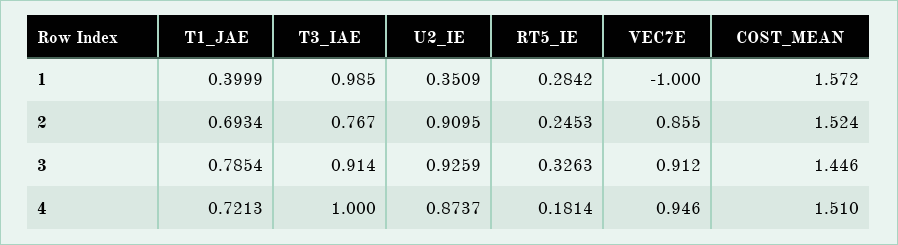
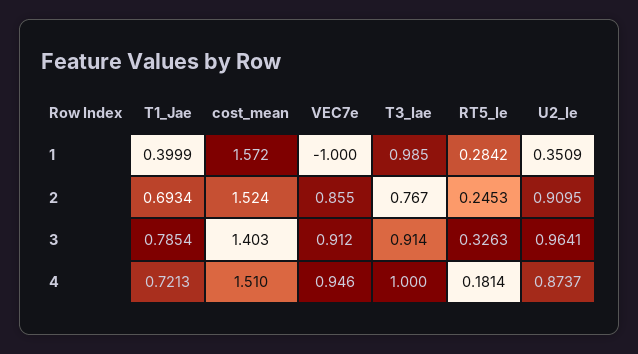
U2_IE, 3: 0.9259 -> 0.9641
COST_MEAN, 3: 1.446 -> 1.403

